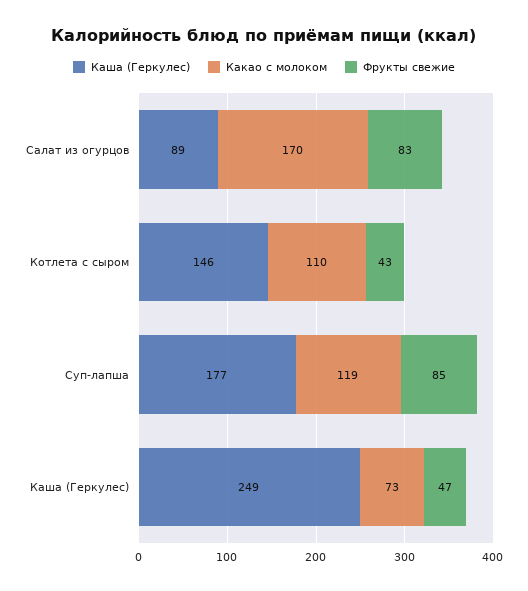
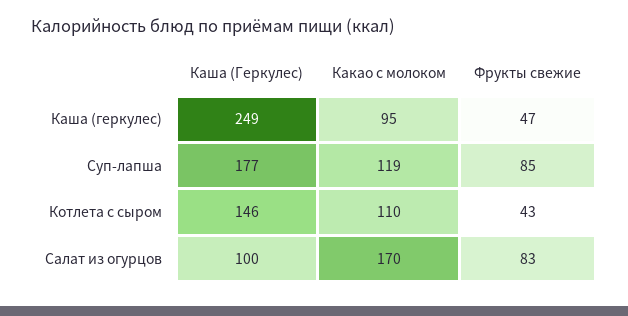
Каша (Геркулес), Салат из огурцов: 89 -> 100
Какао с молоком, Каша (Геркулес): 73 -> 95

